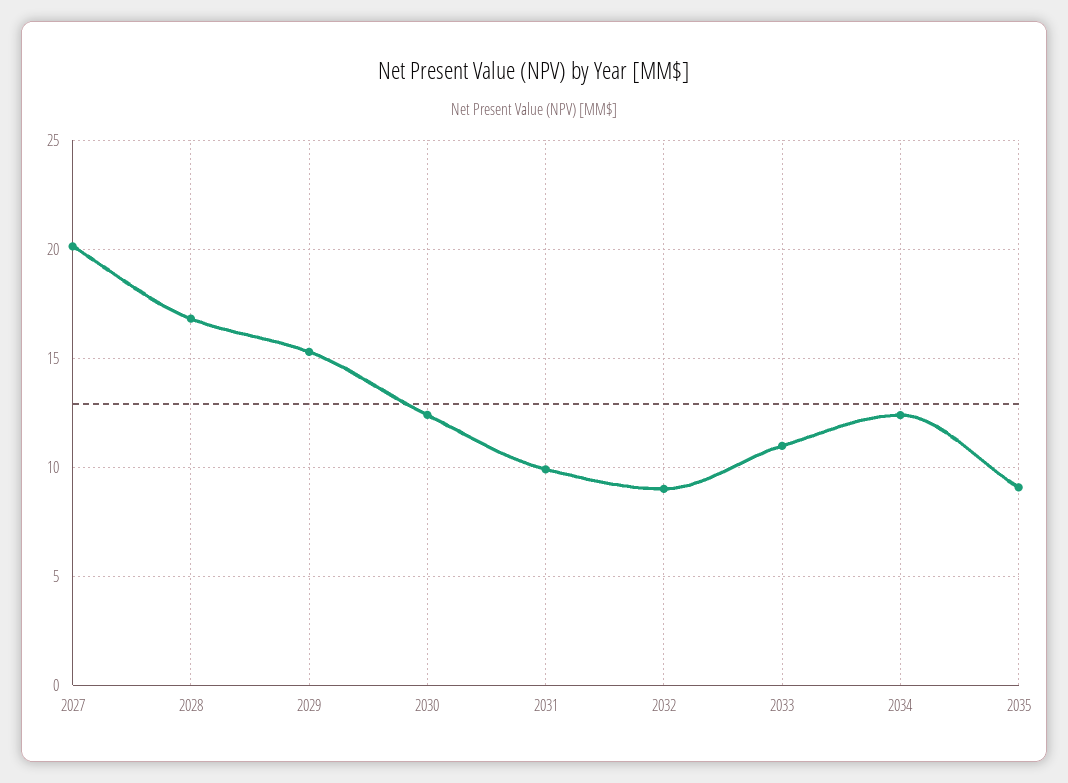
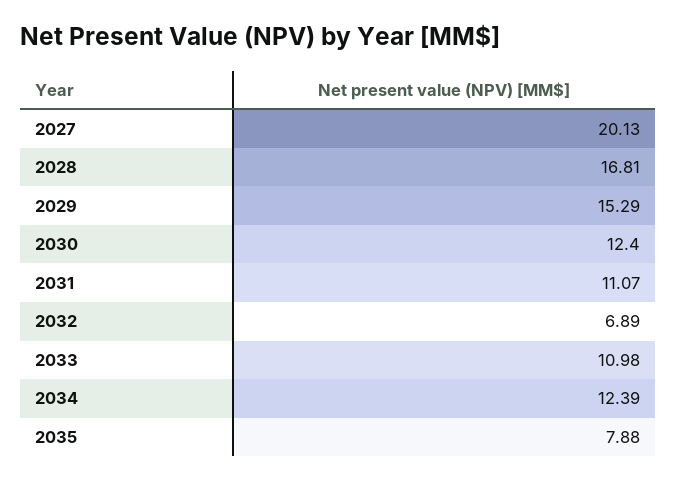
2031: 10 -> 11.07
2032: 9 -> 6.89
2035: 9 -> 7.88

